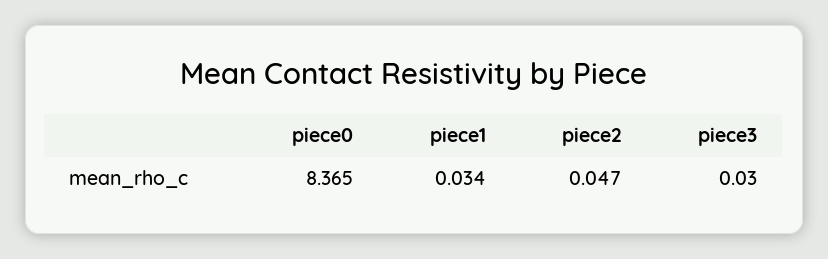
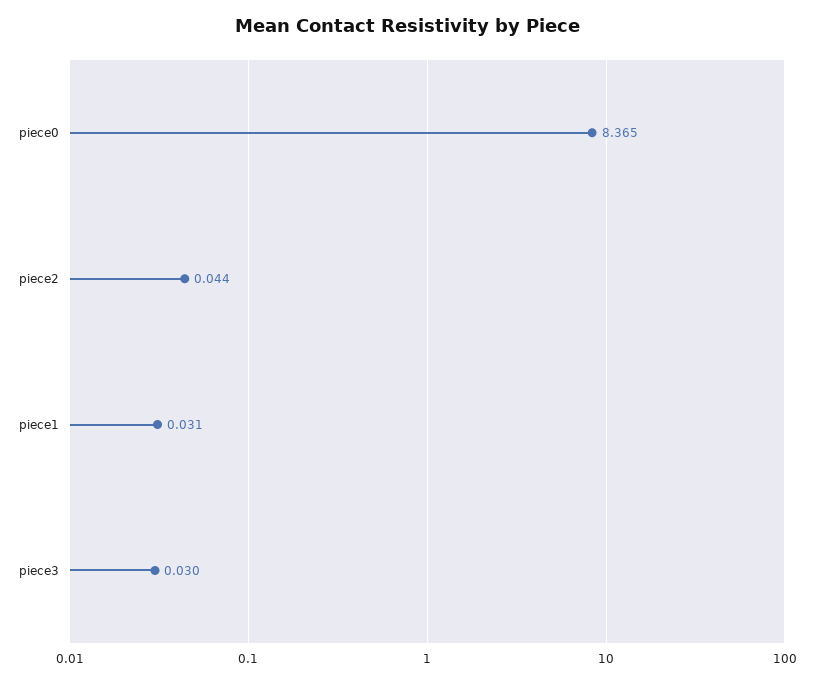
piece1: 0.034 -> 0.031
piece2: 0.047 -> 0.044

